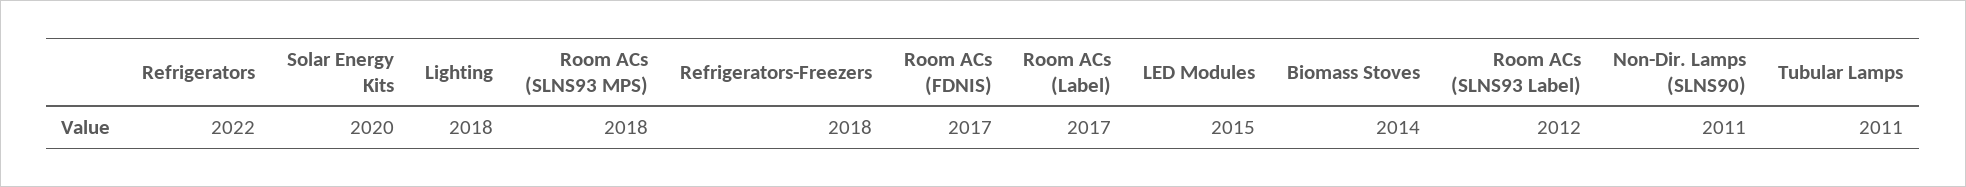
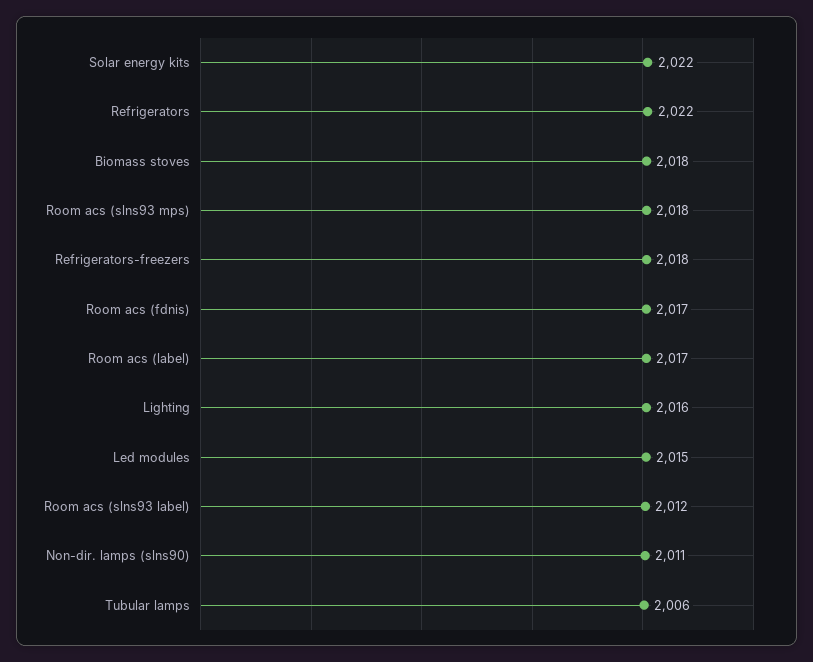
Solar Energy Kits: 2020 -> 2022
Lighting: 2018 -> 2016
Biomass Stoves: 2014 -> 2018
Tubular Lamps: 2011 -> 2006

